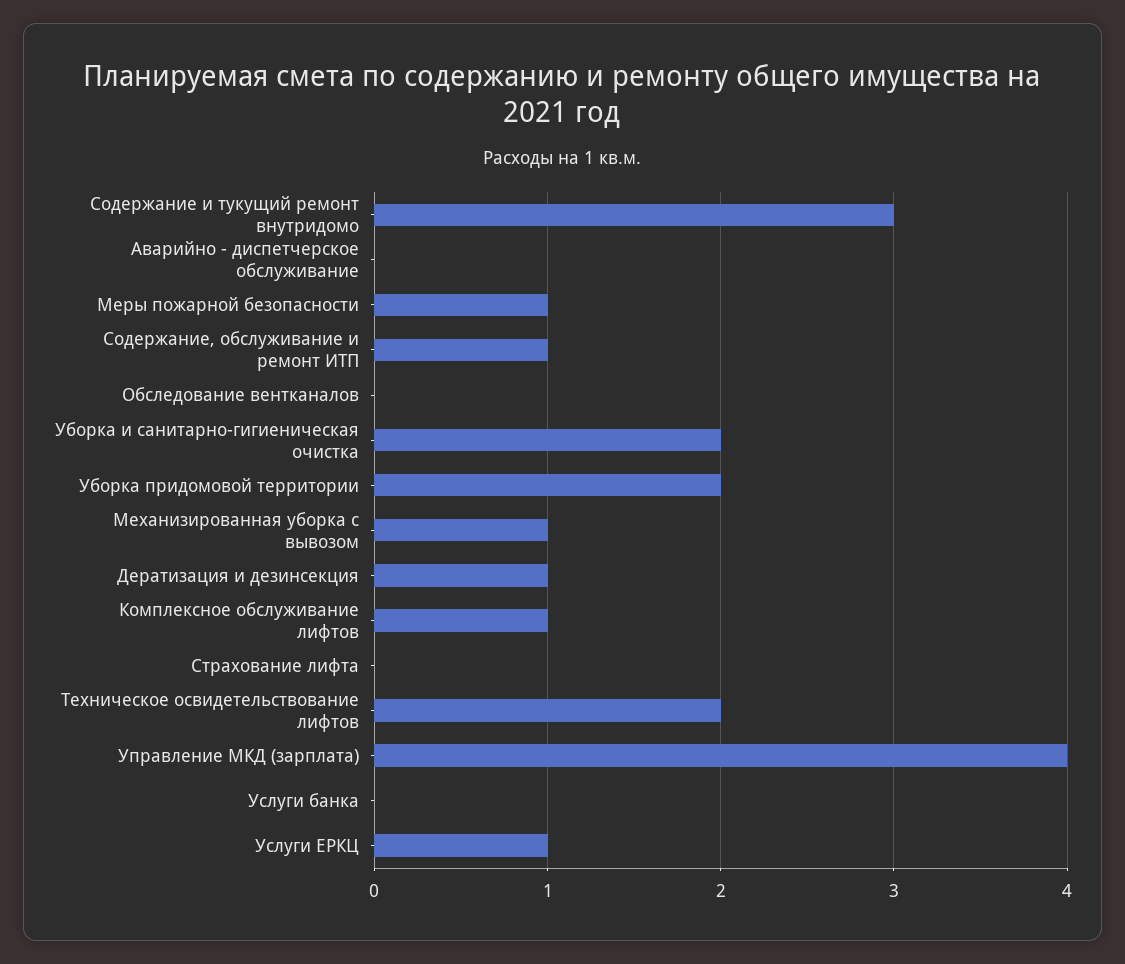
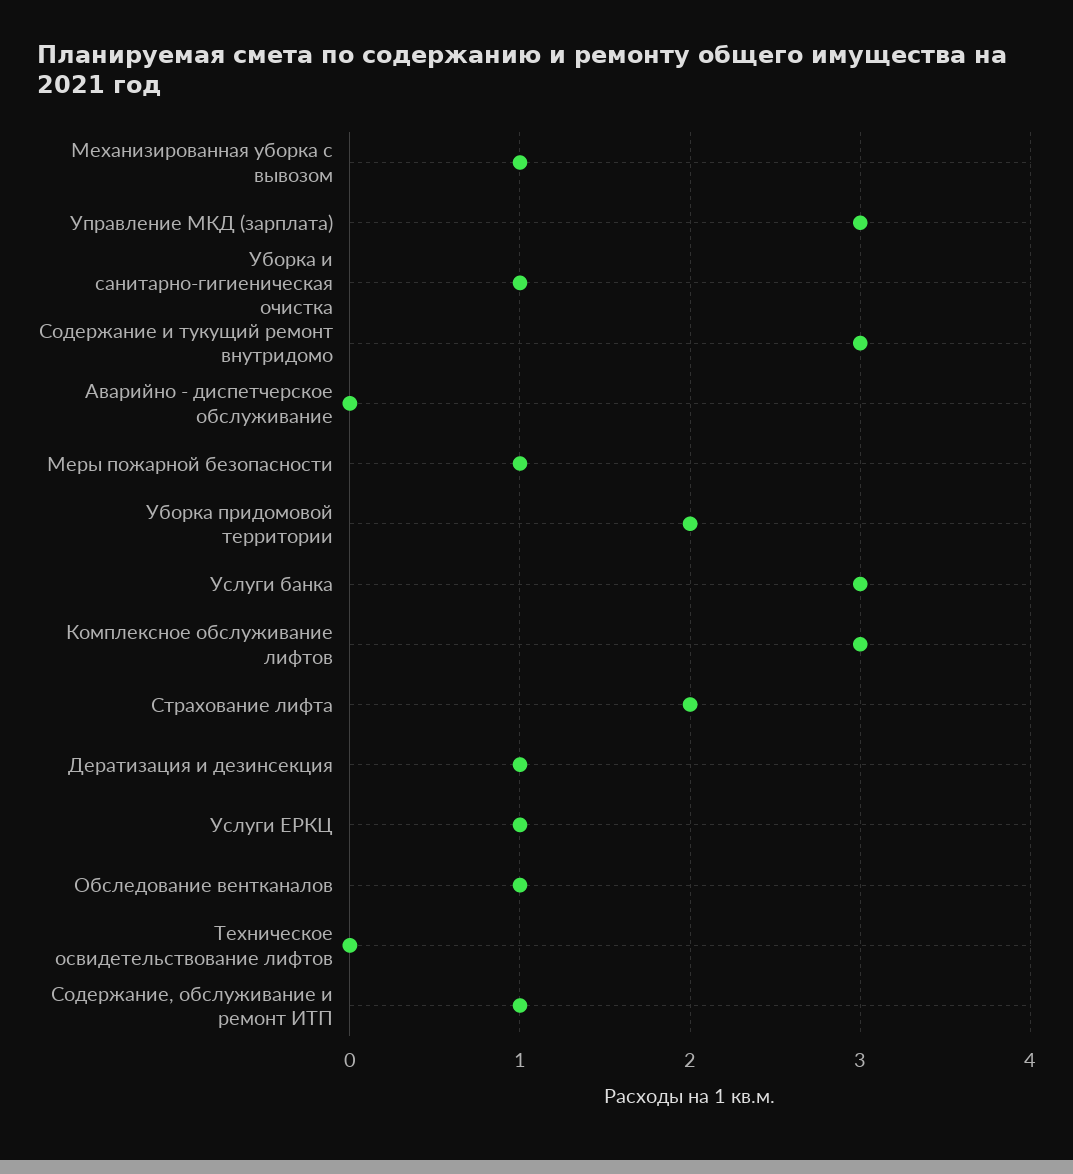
Обследование вентканалов: 0 -> 1
Уборка и санитарно-гигиеническая очистка: 2 -> 1
Комплексное обслуживание лифтов: 1 -> 3
Страхование лифта: 0 -> 2
Техническое освидетельствование лифтов: 2 -> 0
Управление МКД (зарплата): 4 -> 3
Услуги банка: 0 -> 3

